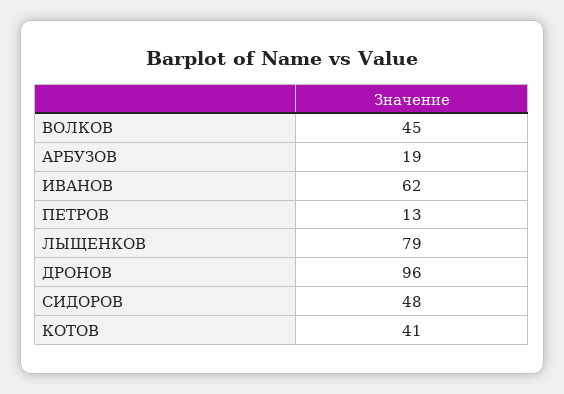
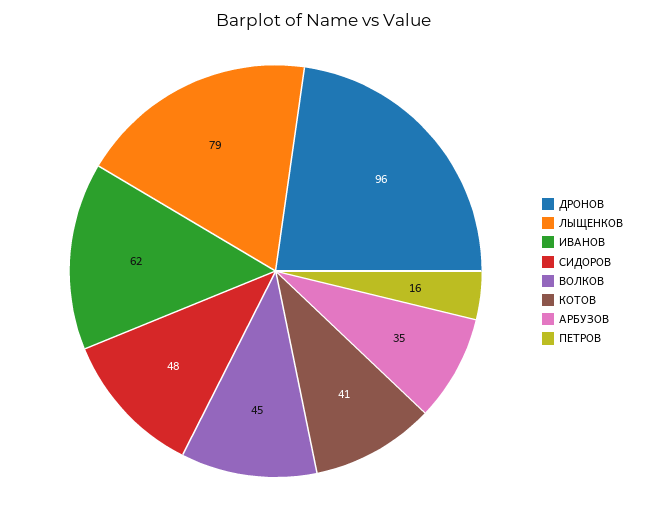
АРБУЗОВ: 19 -> 35
ПЕТРОВ: 13 -> 16

